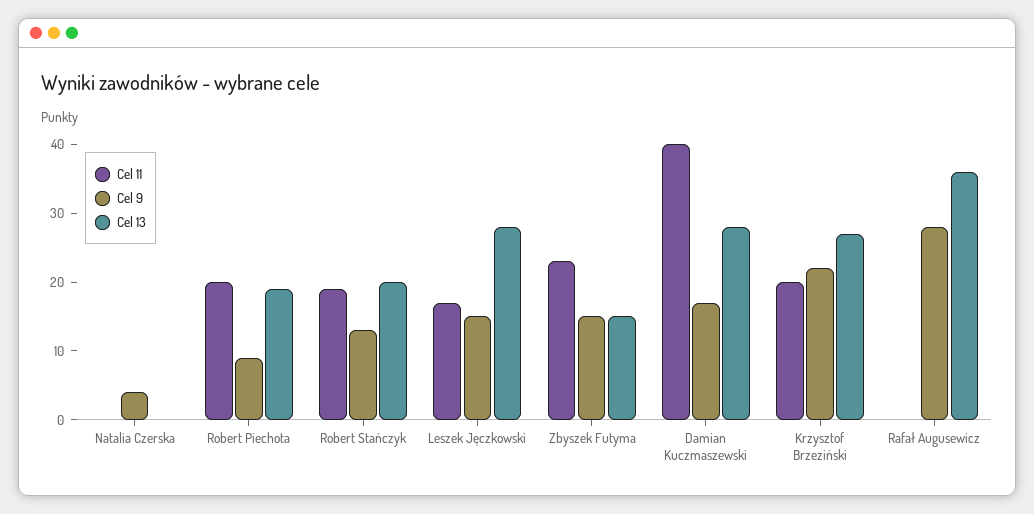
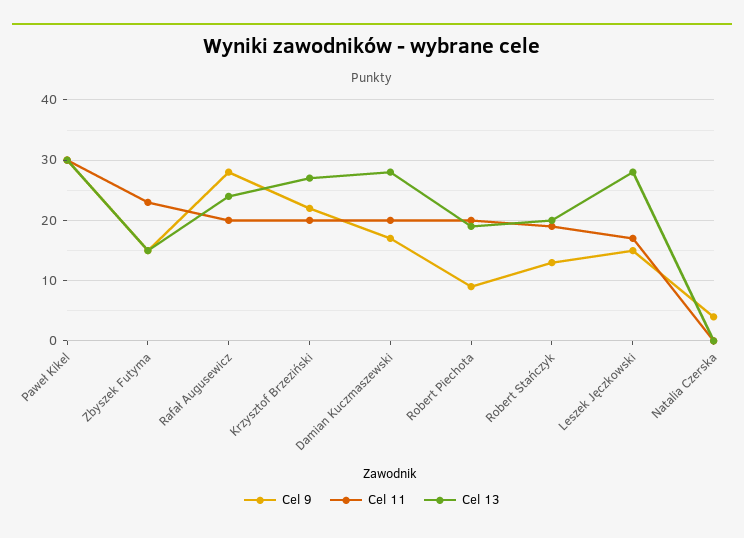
Cel 11, Damian Kuczmaszewski: 40 -> 20
Cel 11, Rafał Augusewicz: 0 -> 20
Cel 13, Rafał Augusewicz: 35 -> 24
Cel 9, Paweł Kikel: none -> 30
Cel 11, Paweł Kikel: none -> 30
Cel 13, Paweł Kikel: none -> 30

